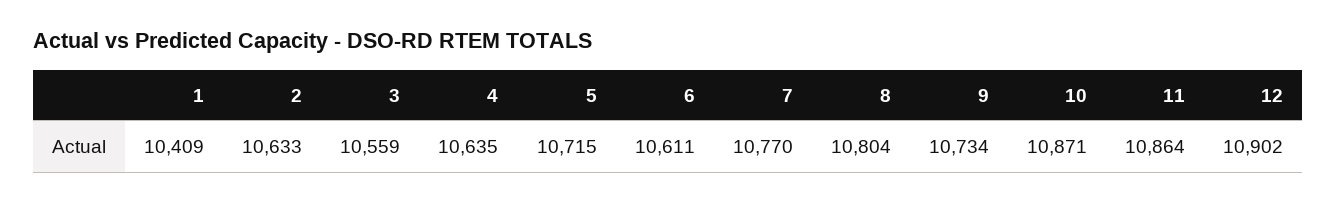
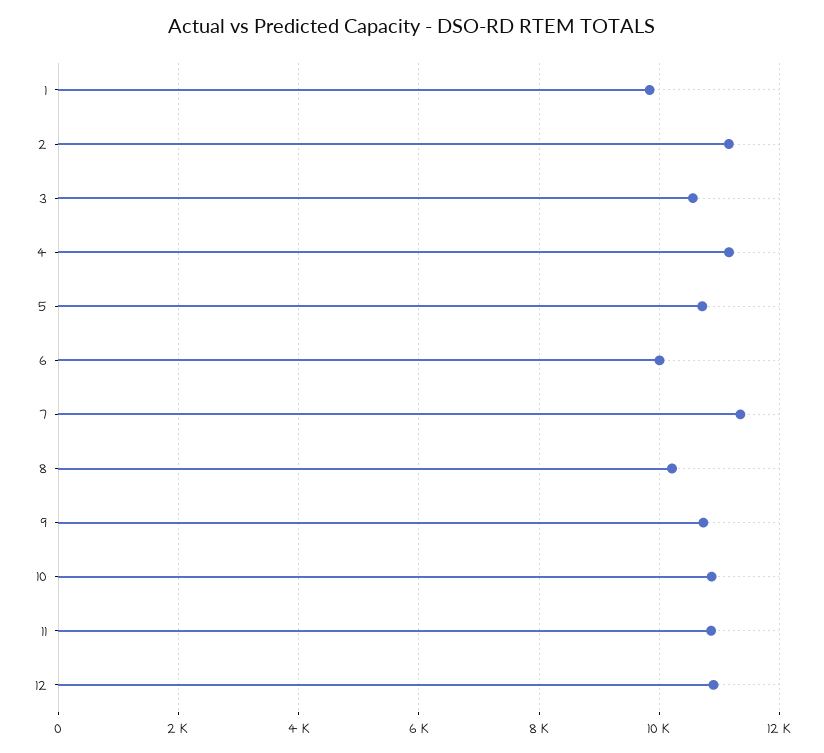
1: 10409 -> 9800
2: 10633 -> 11200
4: 10635 -> 11200
6: 10611 -> 10000
7: 10770 -> 11400
8: 10804 -> 10200

